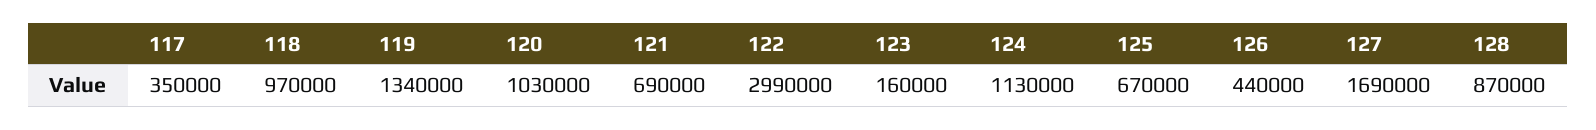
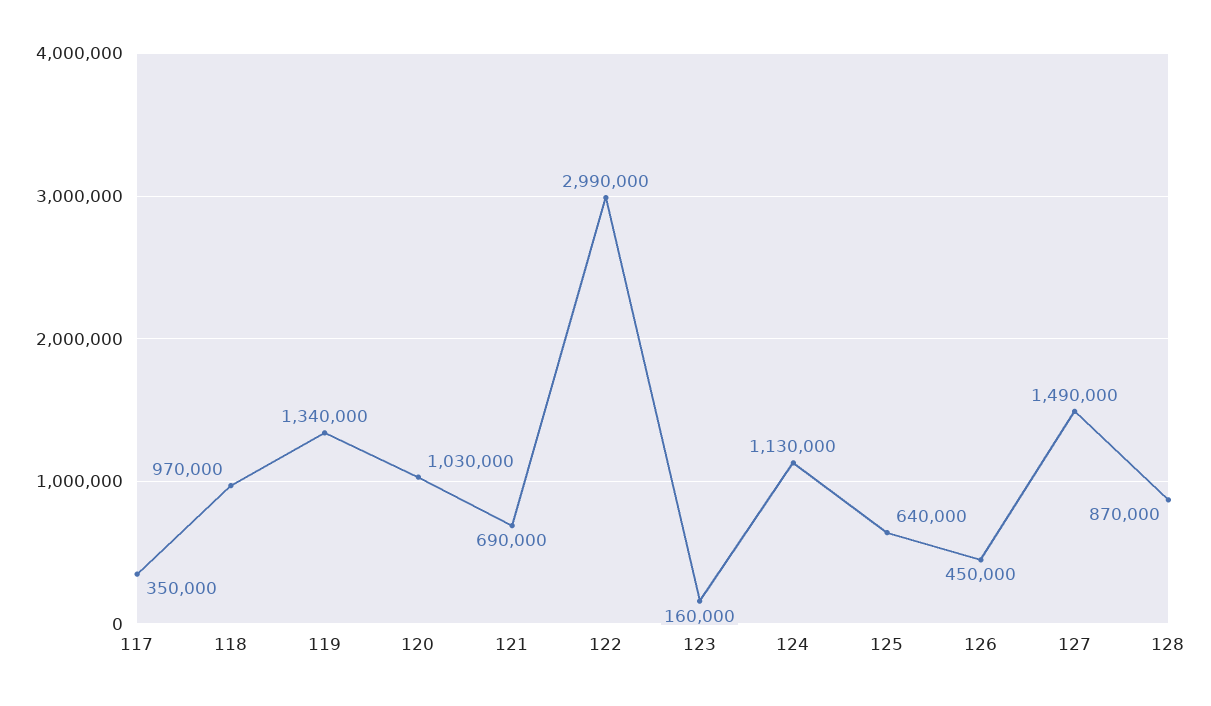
125: 670000 -> 640000
126: 440000 -> 450000
127: 1690000 -> 1490000

